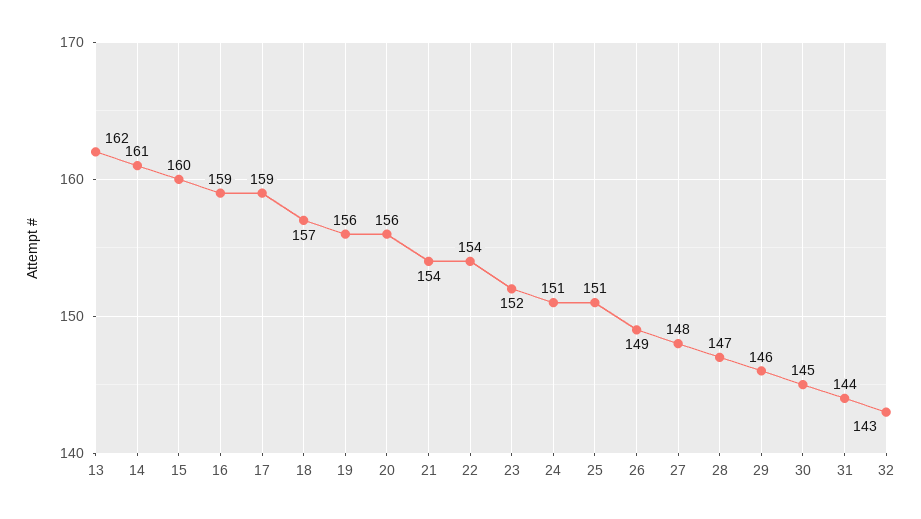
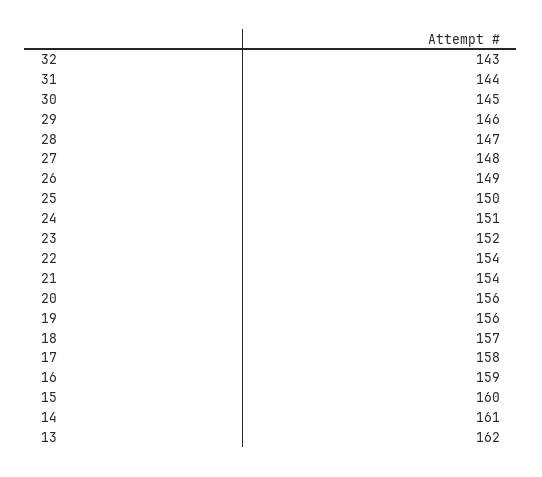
17: 159 -> 158
25: 151 -> 150

